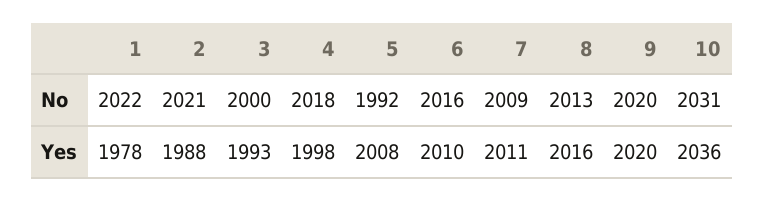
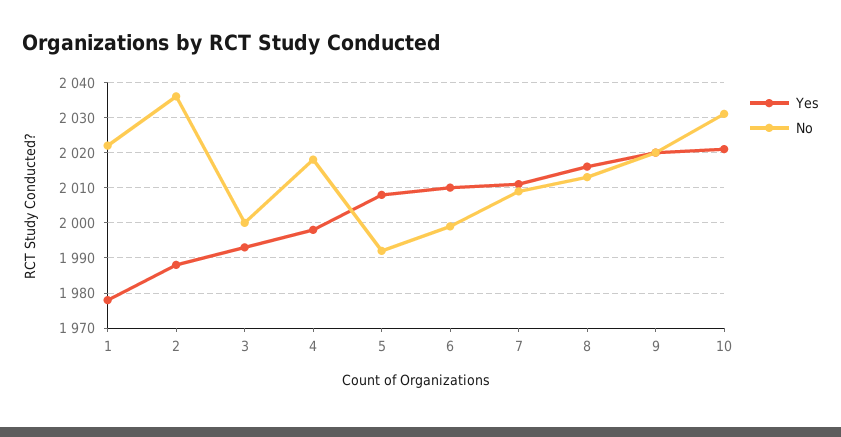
No, 2: 2021 -> 2035
No, 6: 2016 -> 2000
Yes, 10: 2036 -> 2020

